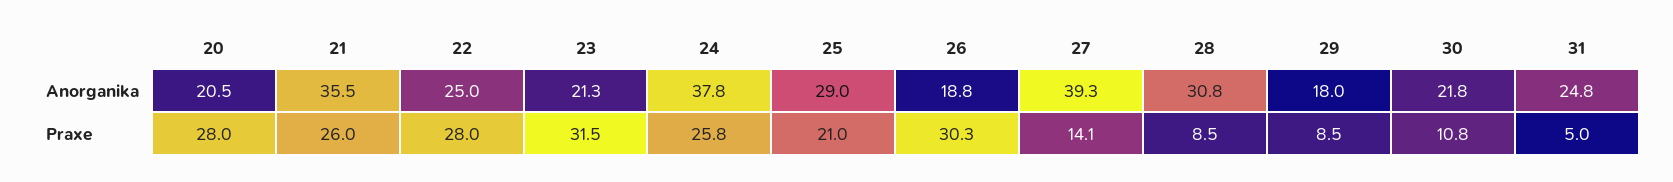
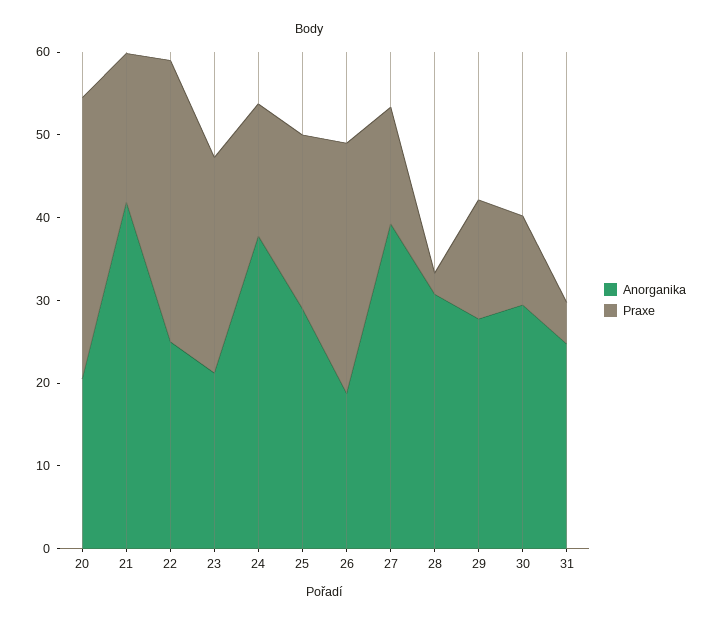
Anorganika, 21: 35.5 -> 42
Anorganika, 29: 18 -> 28
Anorganika, 30: 21.8 -> 30
Praxe, 20: 28 -> 34
Praxe, 21: 26 -> 18
Praxe, 22: 28 -> 34
Praxe, 23: 31.5 -> 26
Praxe, 24: 25.8 -> 16
Praxe, 28: 8.5 -> 2
Praxe, 29: 8.5 -> 14

